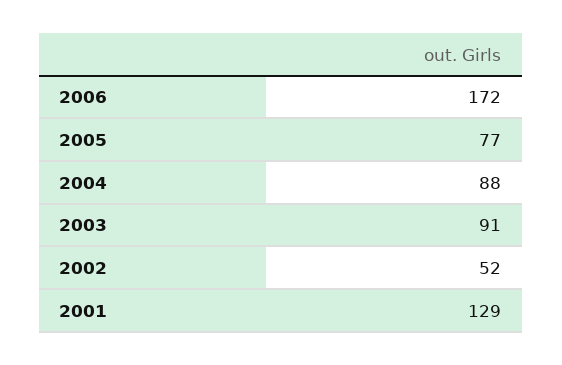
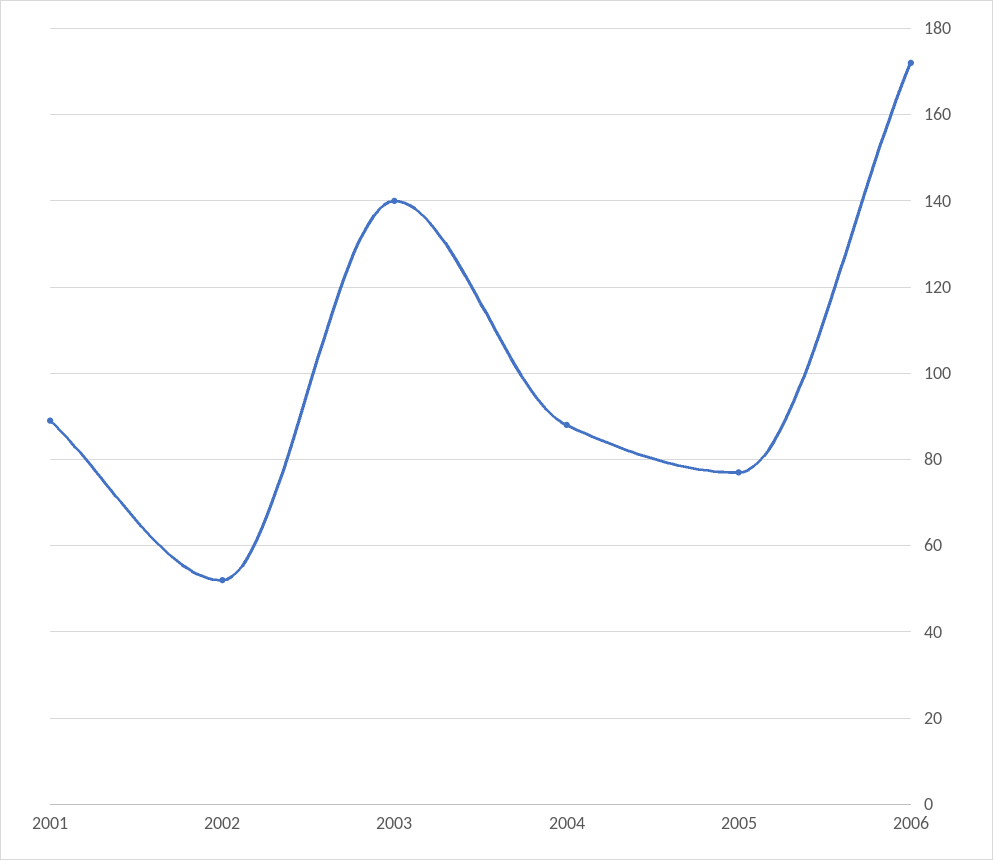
2003: 91 -> 140
2001: 129 -> 90

